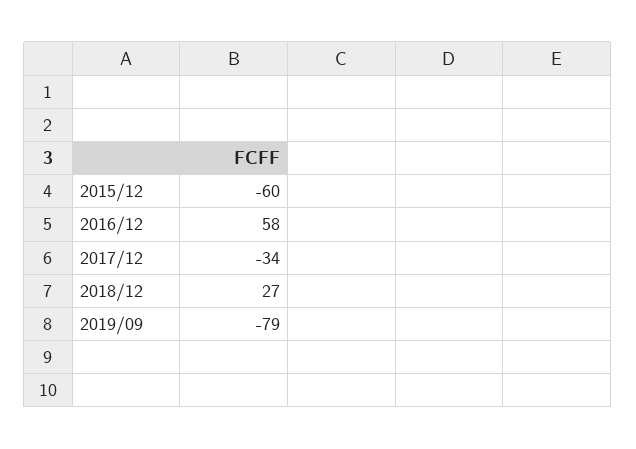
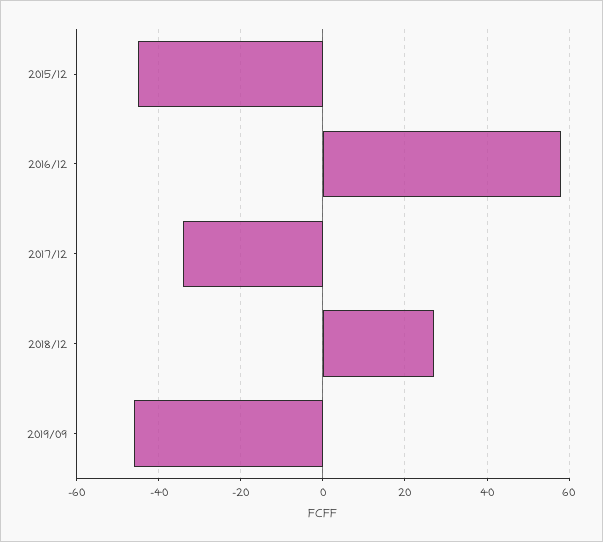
2015/12: -60 -> -45
2019/09: -79 -> -45

